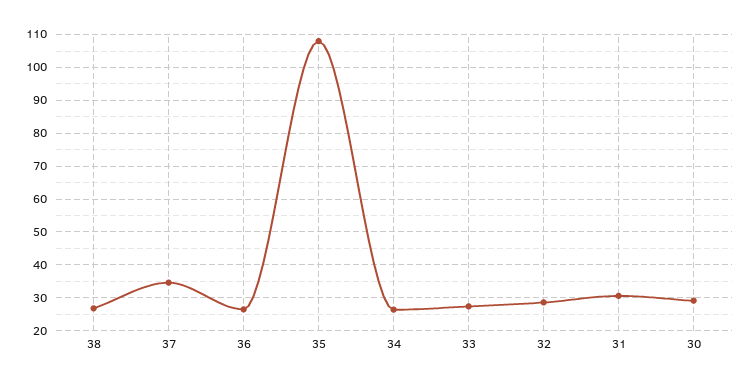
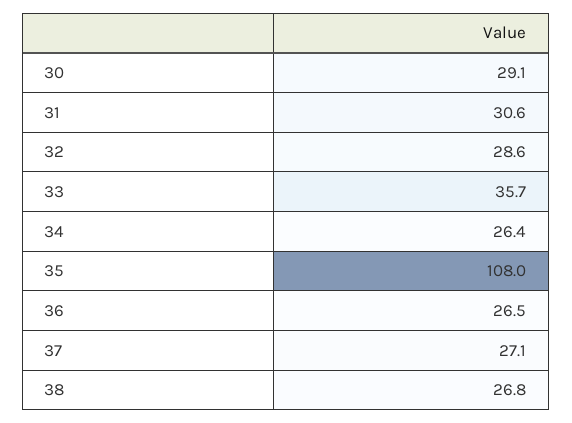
37: 34 -> 27.1
33: 28 -> 35.7

